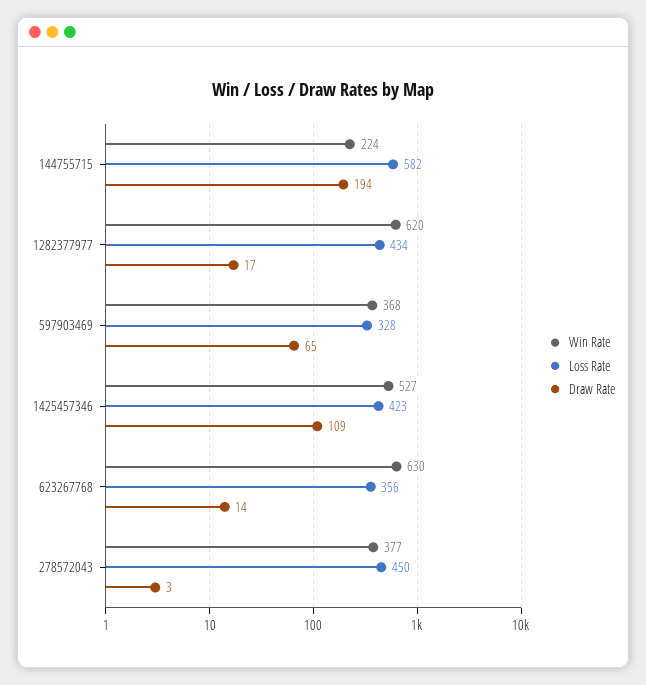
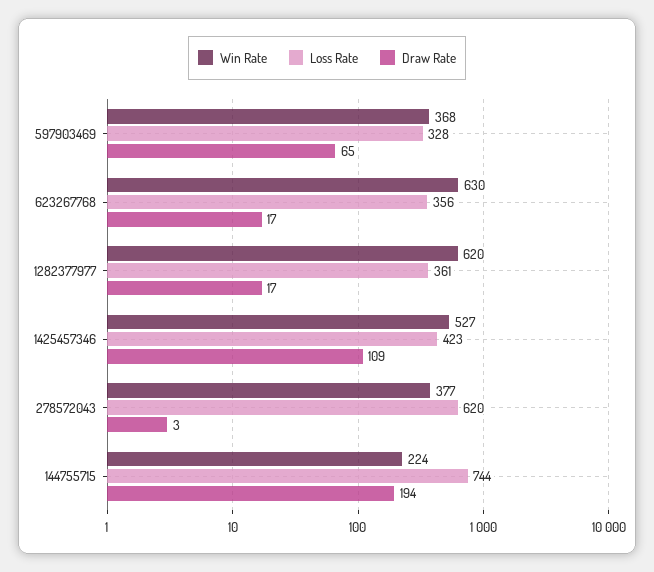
Loss Rate, 144755715: 582 -> 744
Loss Rate, 1282377977: 434 -> 361
Draw Rate, 623267768: 14 -> 17
Loss Rate, 278572043: 450 -> 620

